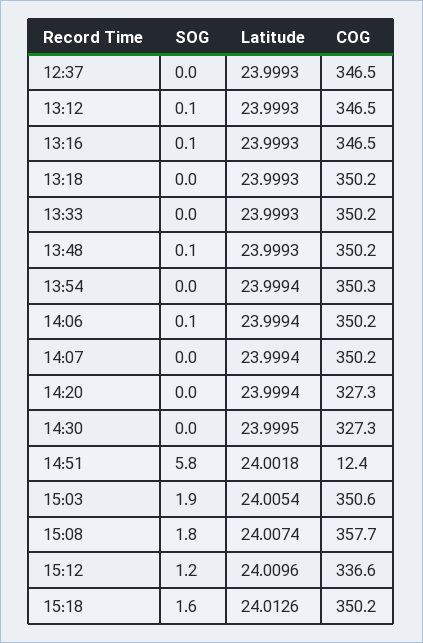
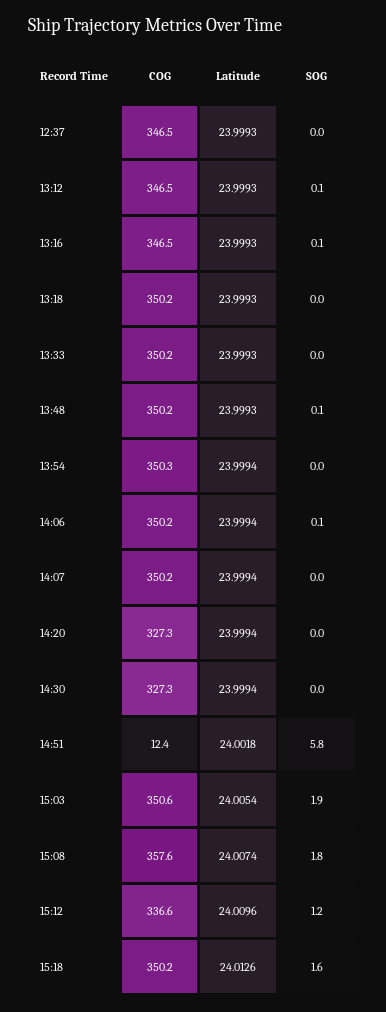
Latitude, 14:30: 23.9995 -> 23.9994
COG, 15:08: 357.7 -> 357.6

